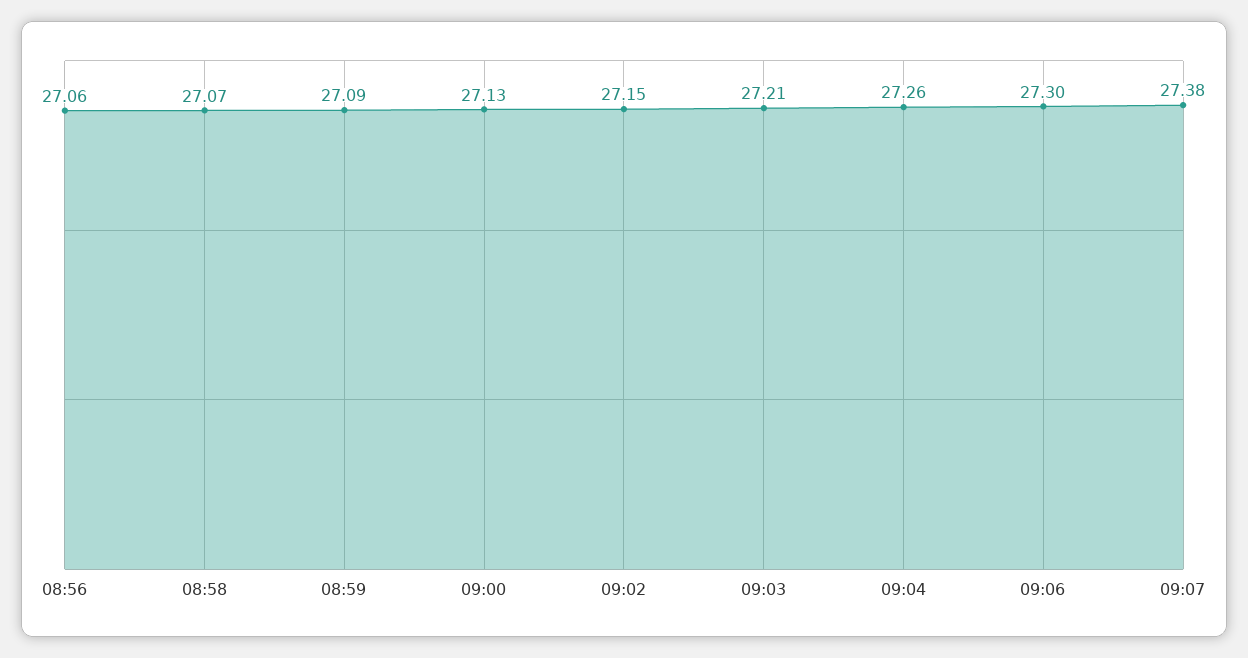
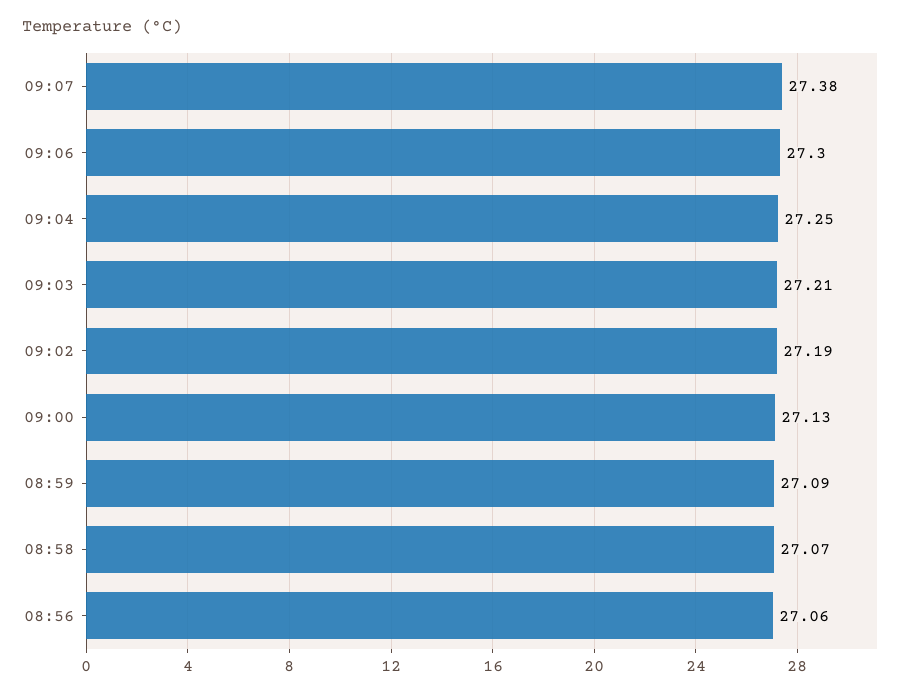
09:02: 27.15 -> 27.19
09:04: 27.26 -> 27.25

